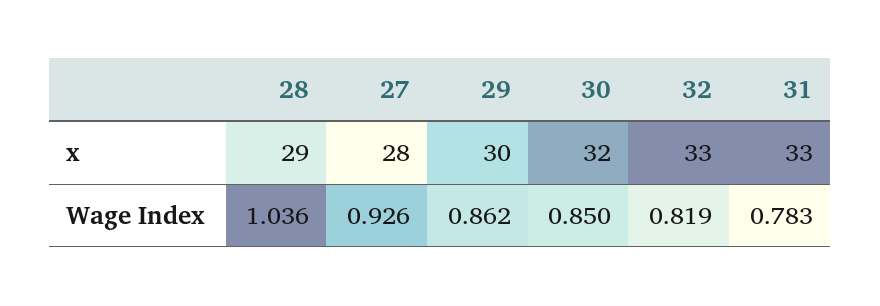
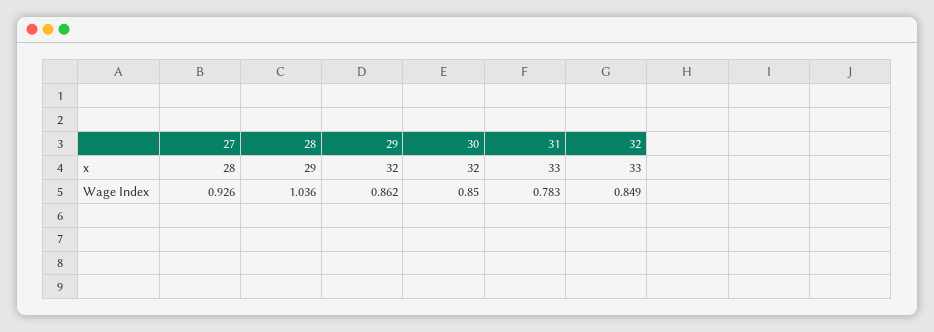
29, x: 30 -> 32
32, Wage Index: 0.819 -> 0.849

